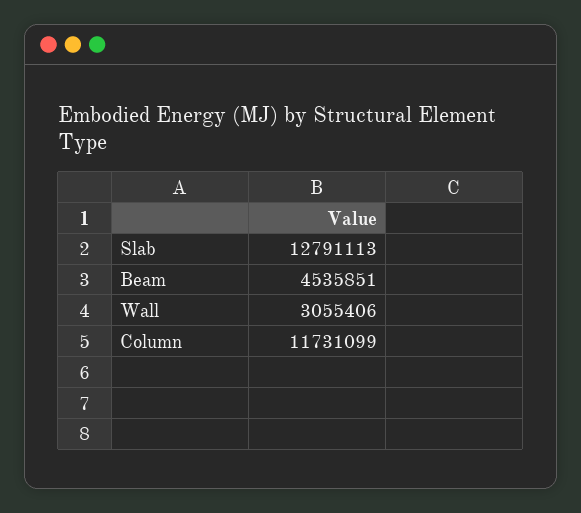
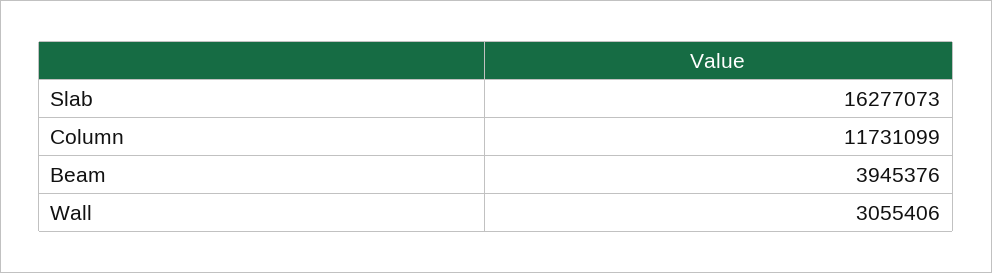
Slab: 12791113 -> 16277073
Beam: 4535851 -> 3945376

